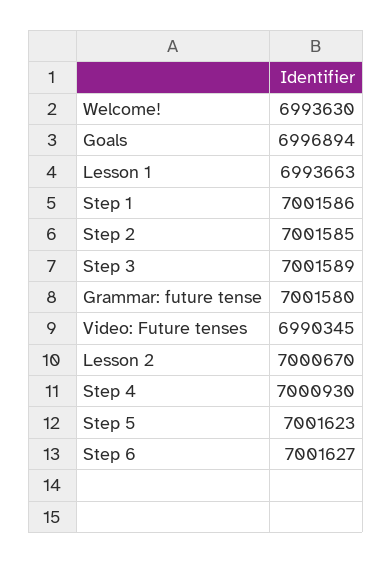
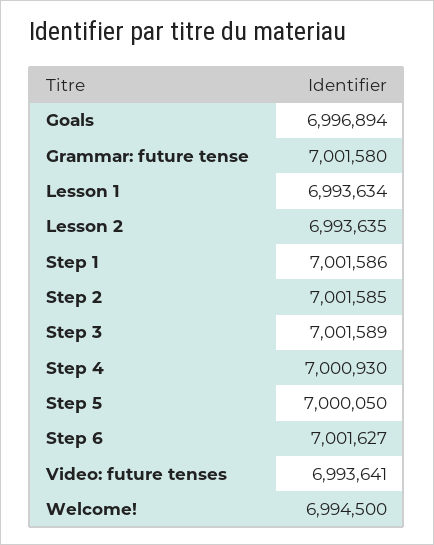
Welcome!: 6993630 -> 6994500
Lesson 1: 6993663 -> 6993634
Video: Future tenses: 6990345 -> 6993641
Lesson 2: 7000670 -> 6993635
Step 5: 7001623 -> 7000050

